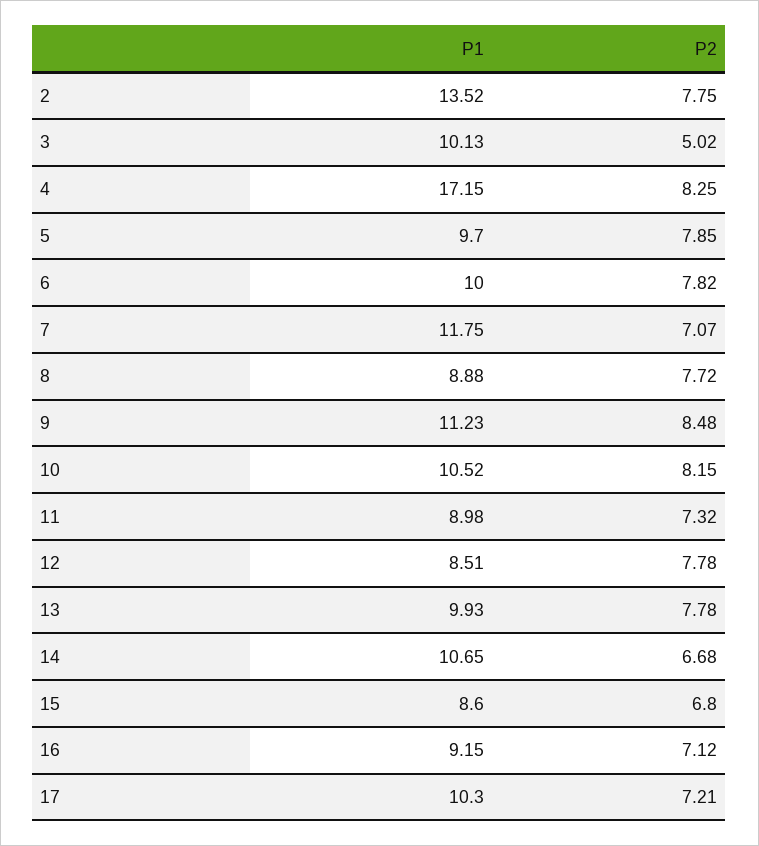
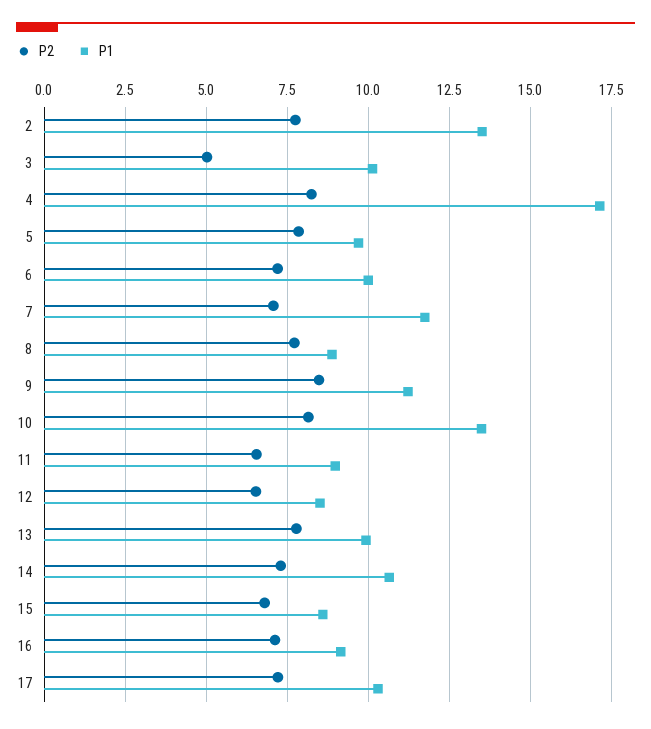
P2, 6: 7.82 -> 7.25
P1, 10: 10.52 -> 13.5
P2, 11: 7.32 -> 6.5
P2, 12: 7.78 -> 6.5
P2, 14: 6.68 -> 7.25

